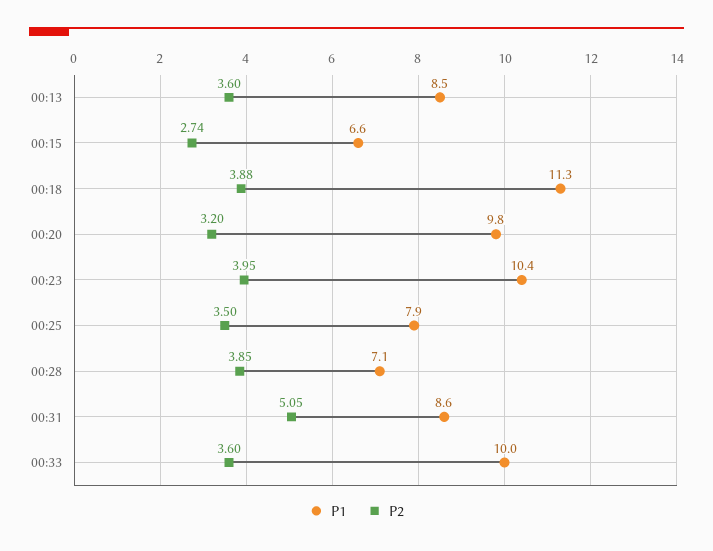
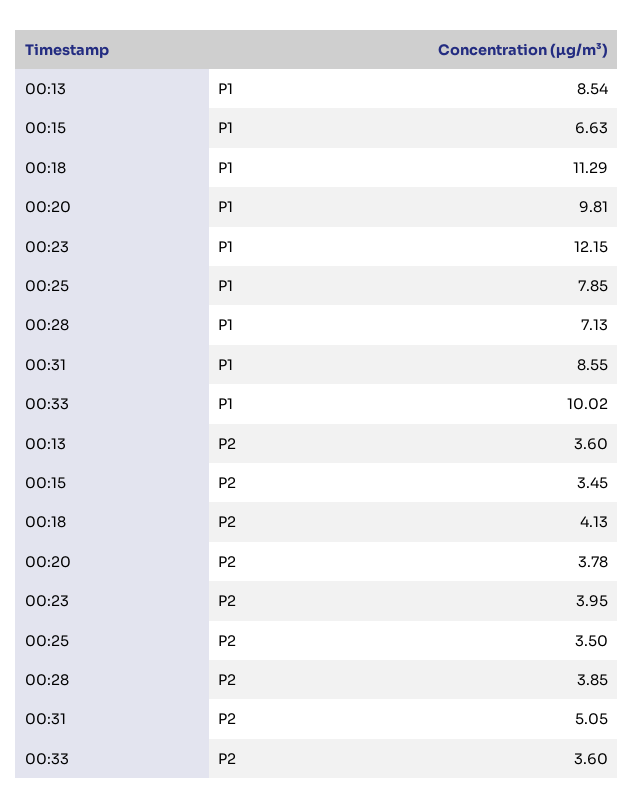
P2, 00:15: 2.74 -> 3.45
P2, 00:18: 3.88 -> 4.13
P2, 00:20: 3.2 -> 3.78
P1, 00:23: 10.4 -> 12.15

